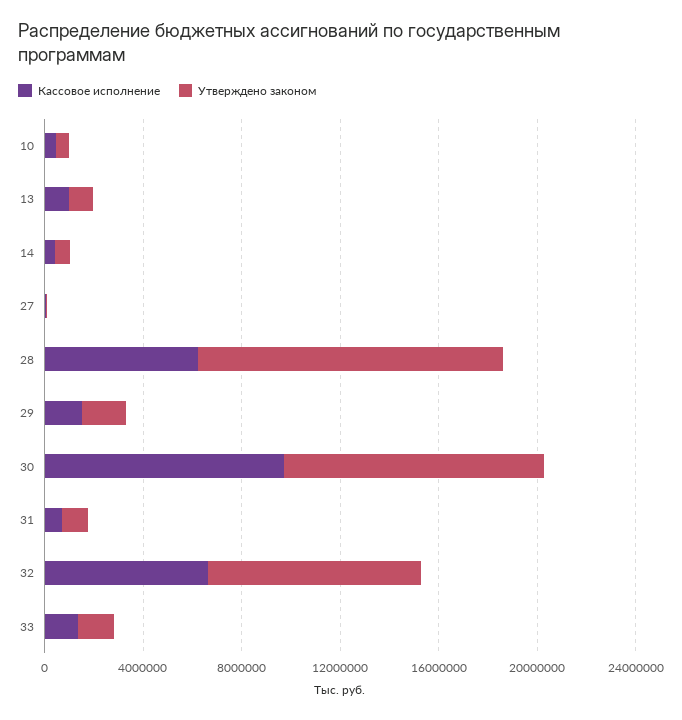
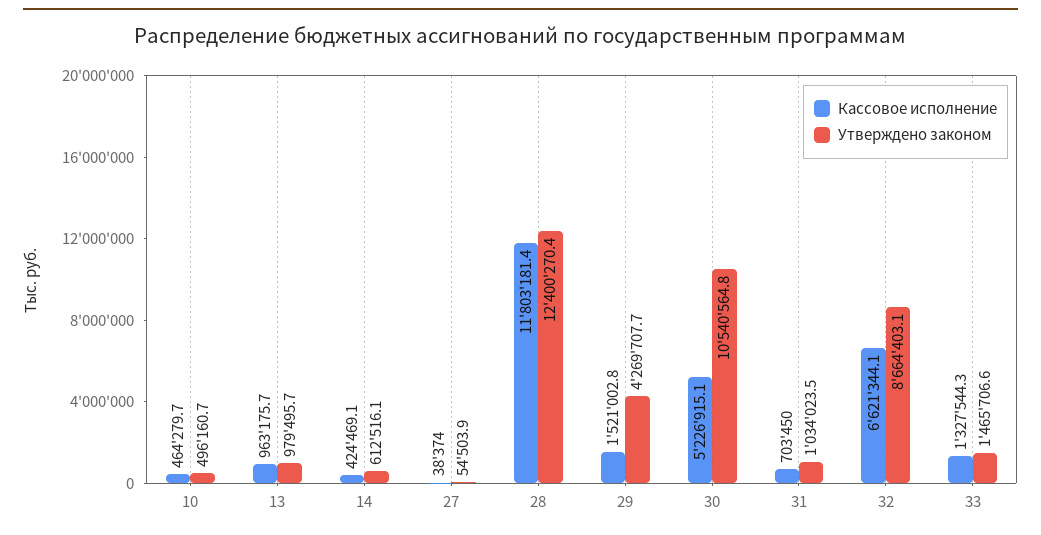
Кассовое исполнение, 28: 6000000 -> 11803181.4
Утверждено законом, 29: 2000000 -> 4269707.7
Кассовое исполнение, 30: 10000000 -> 5226915.1

